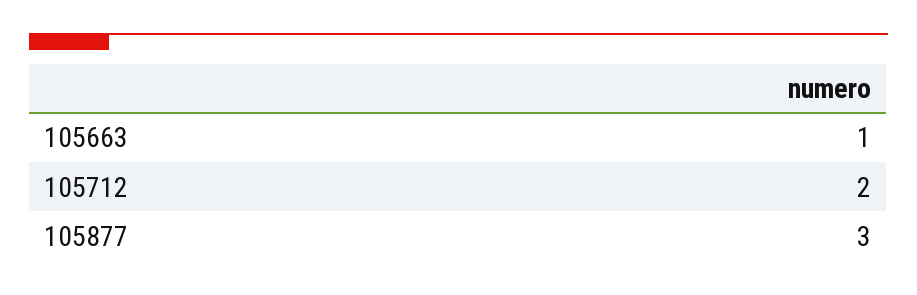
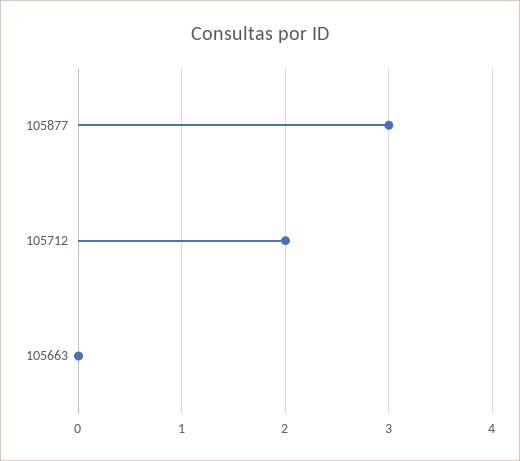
105663: 1 -> 0

